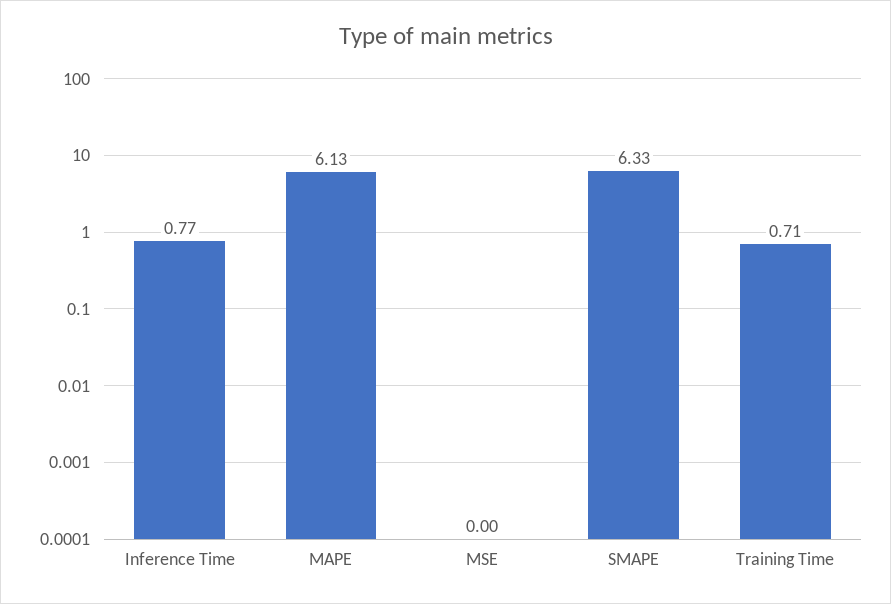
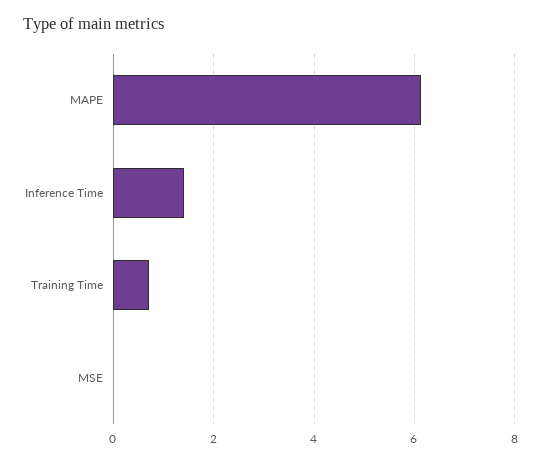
Inference Time: 0.77 -> 1.4
SMAPE: 6.33 -> none

